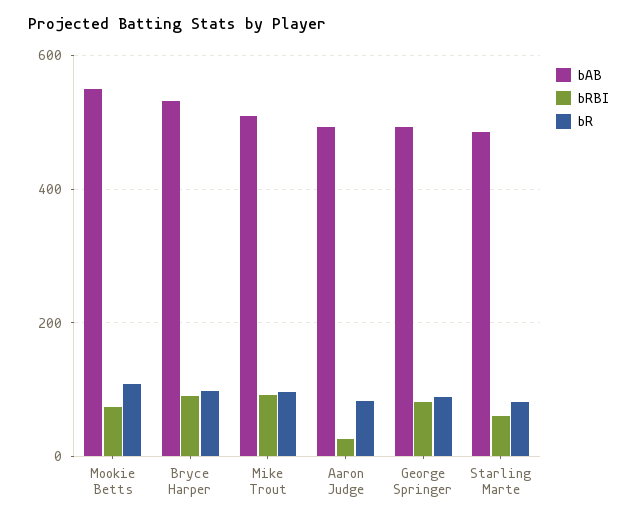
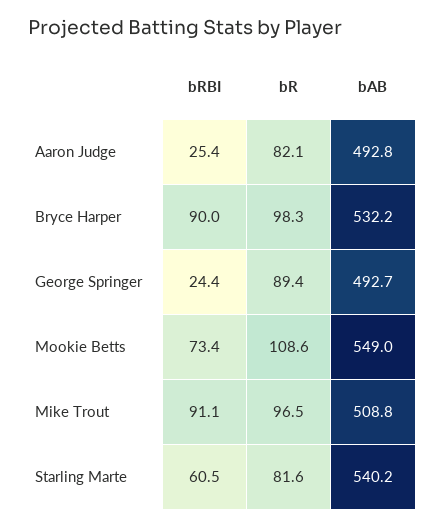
bRBI, George Springer: 80 -> 24.4
bAB, Starling Marte: 480 -> 540.2

